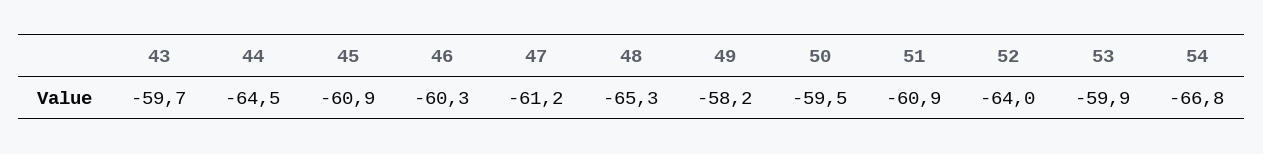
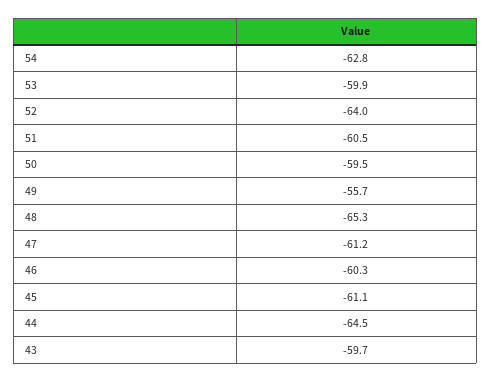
45: -60.9 -> -61.1
49: -58.2 -> -55.7
51: -60.9 -> -60.5
54: -66.8 -> -62.8

